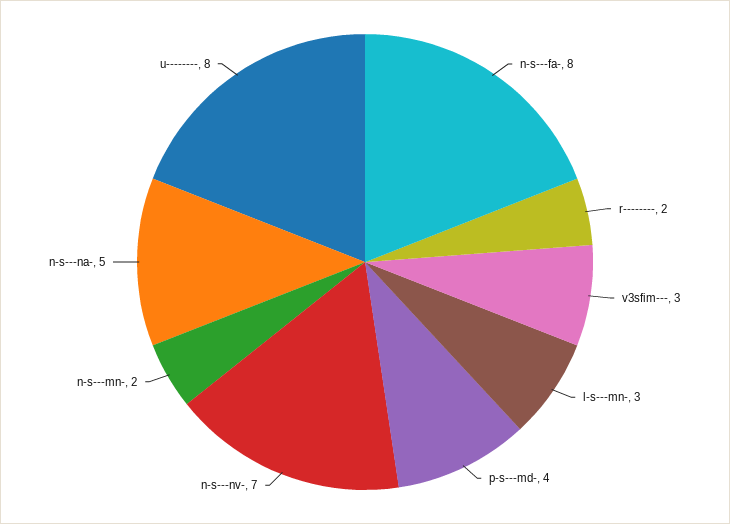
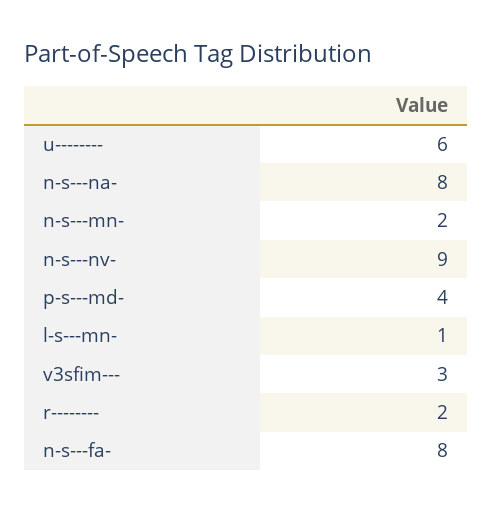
l-s---mn-: 3 -> 1
n-s---nv-: 7 -> 9
n-s---na-: 5 -> 8
u--------: 8 -> 6

